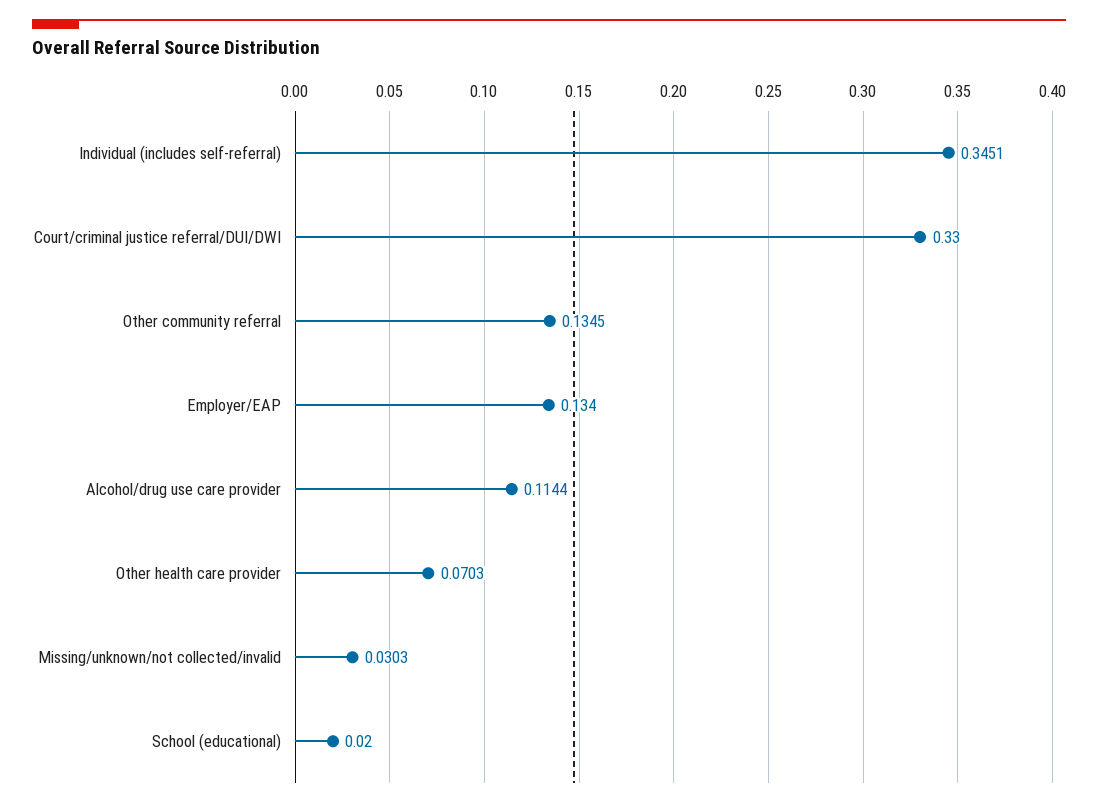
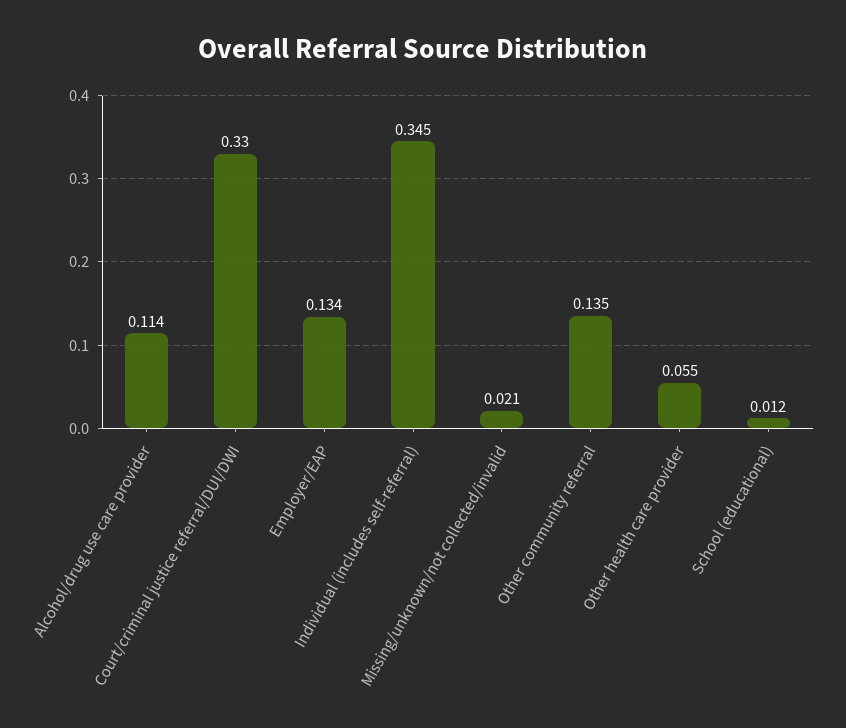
Other health care provider: 0.0703 -> 0.055
Missing/unknown/not collected/invalid: 0.0303 -> 0.021
School (educational): 0.02 -> 0.012

